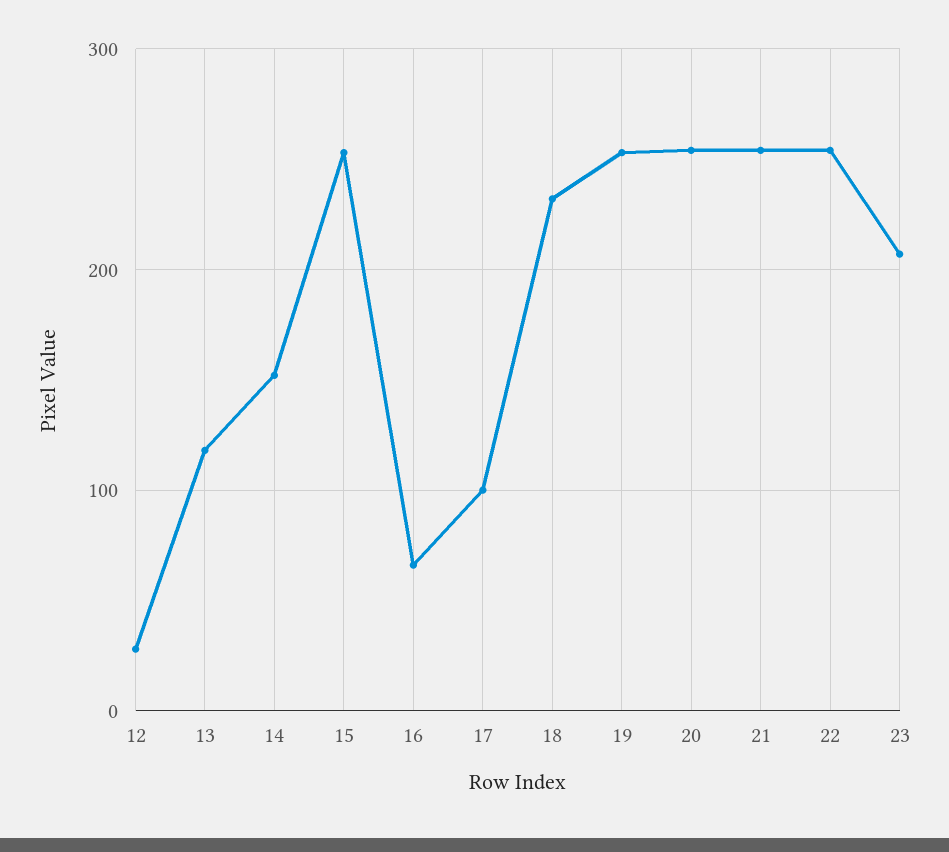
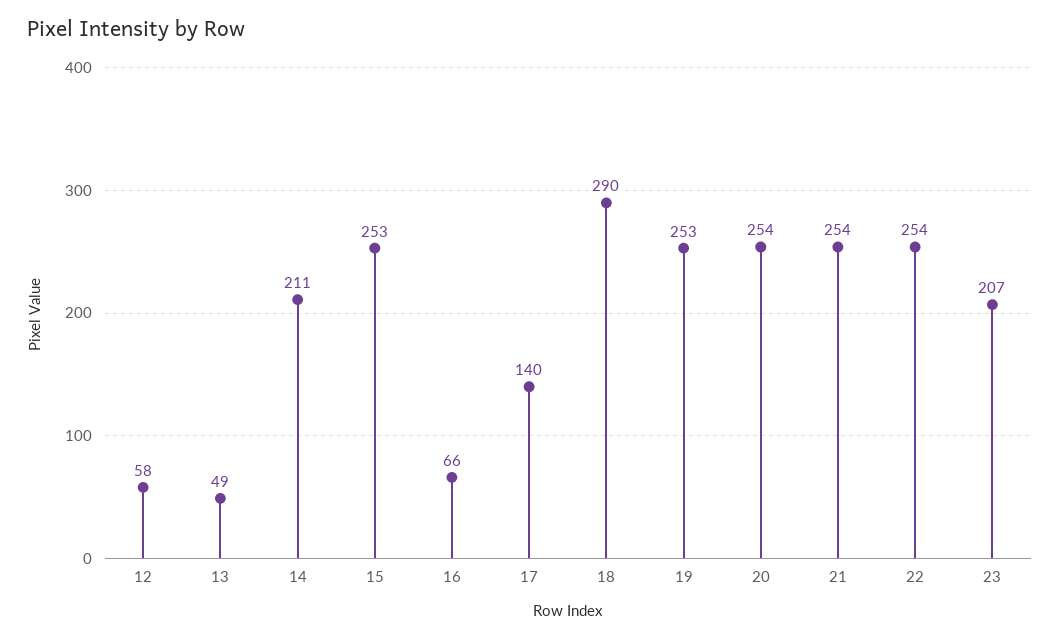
12: 30 -> 58
13: 120 -> 49
14: 150 -> 211
17: 100 -> 140
18: 230 -> 290

